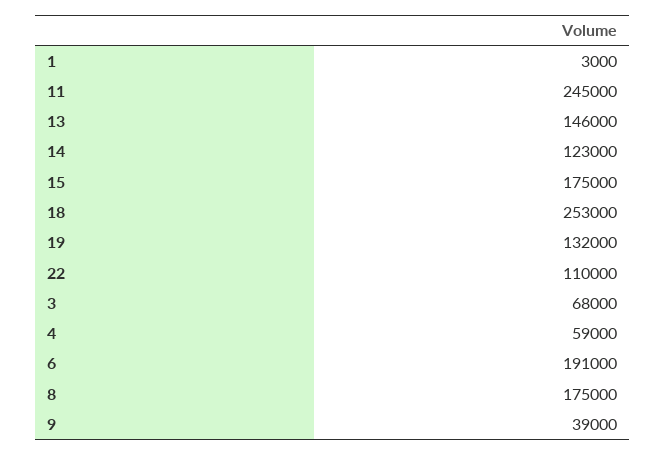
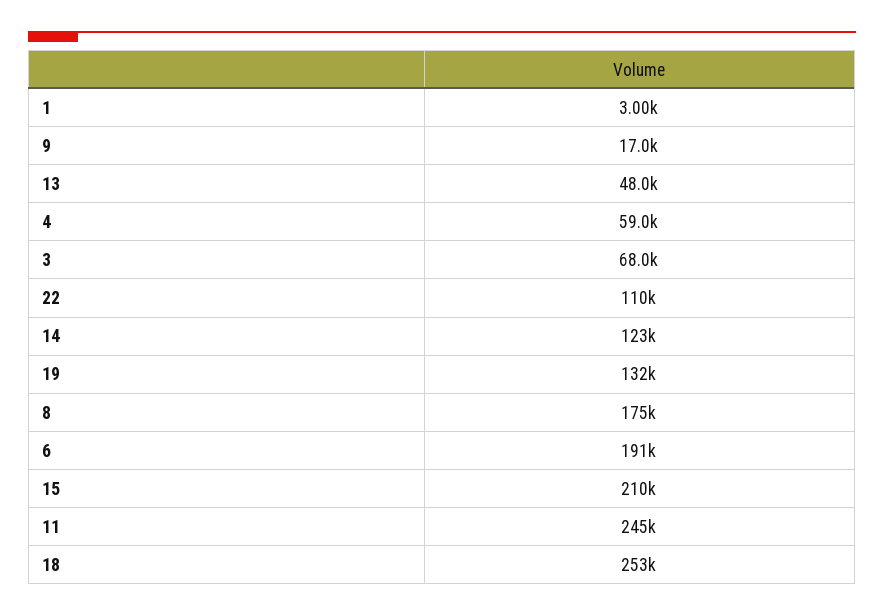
13: 146000 -> 48000
15: 175000 -> 210000
9: 39000 -> 17000

